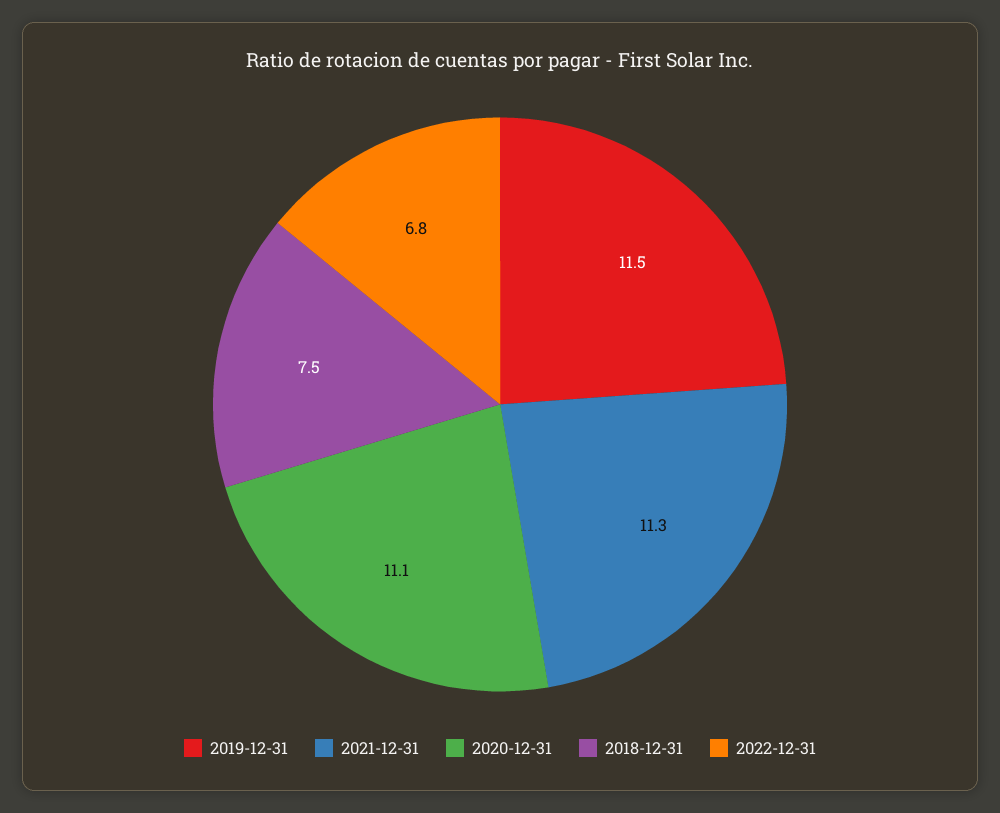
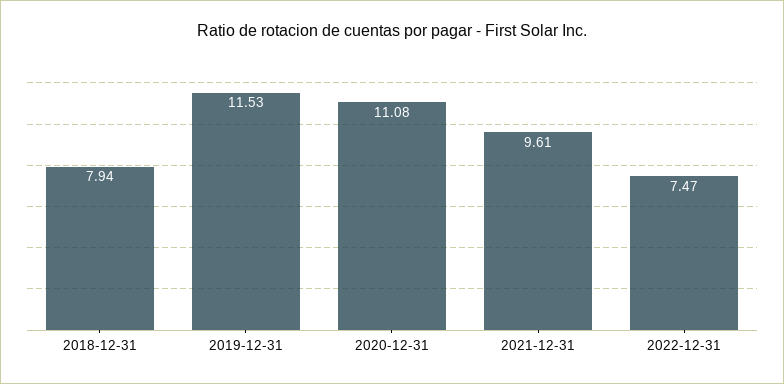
2021-12-31: 11.3 -> 9.61
2018-12-31: 7.5 -> 7.94
2022-12-31: 6.8 -> 7.47

